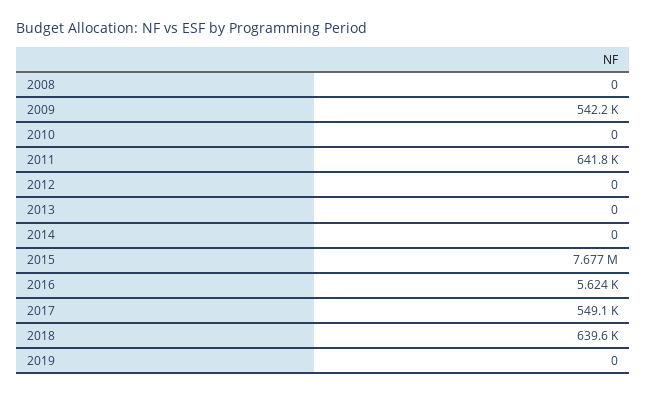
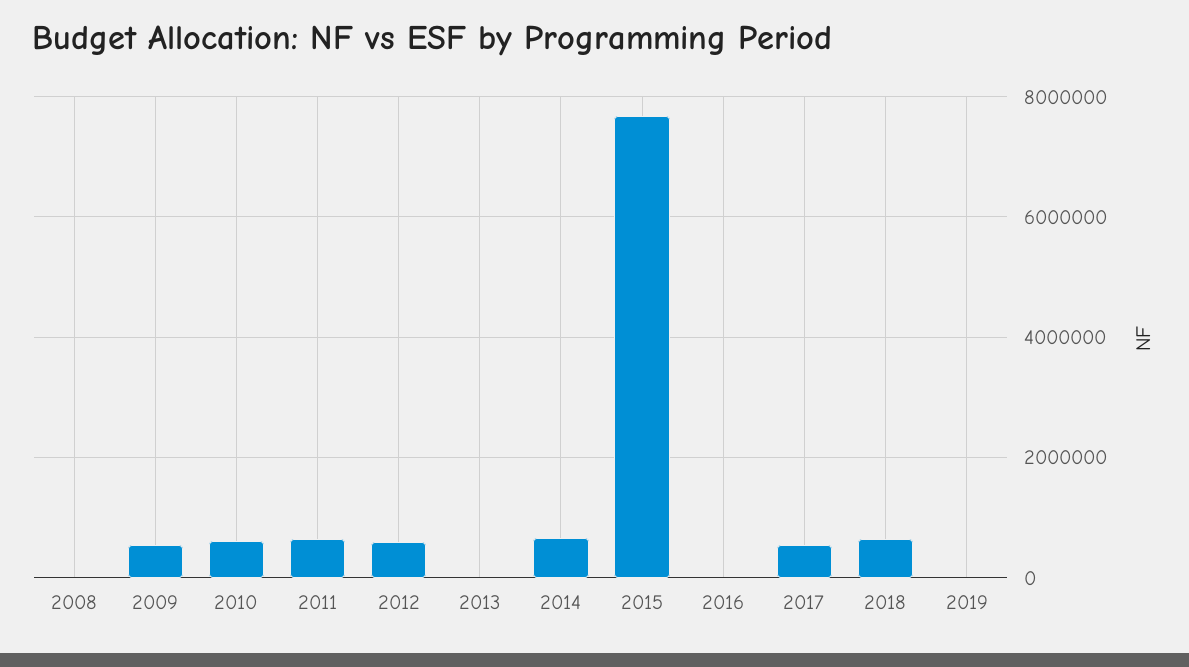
2010: 0 -> 600000
2012: 0 -> 600000
2014: 0 -> 600000

